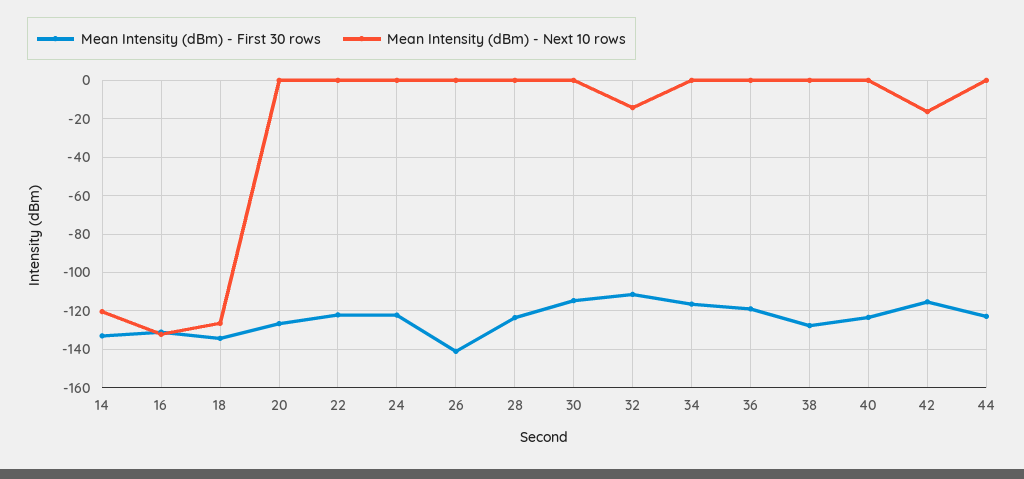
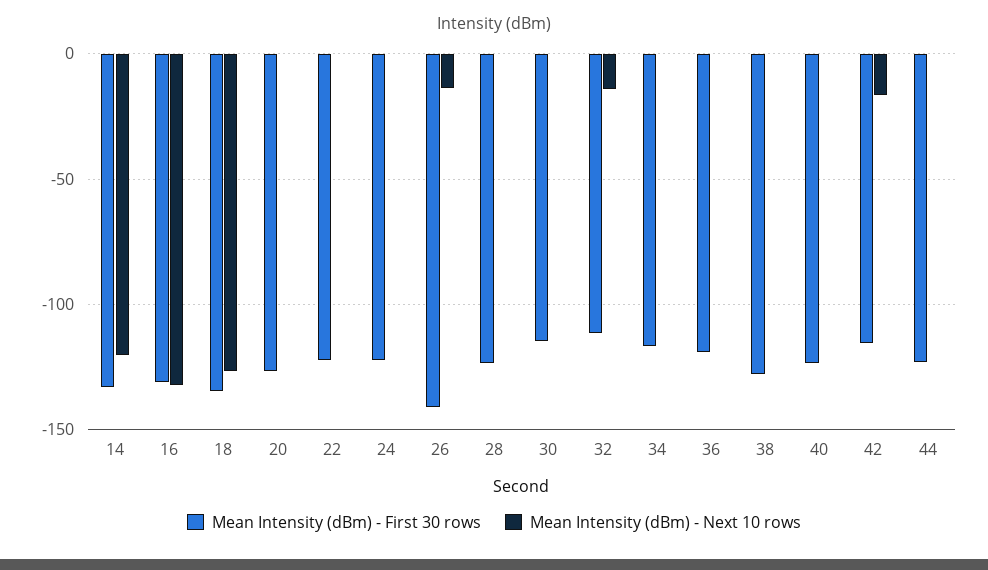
Mean Intensity (dBm) - Next 10 rows, 26: 0 -> -15

